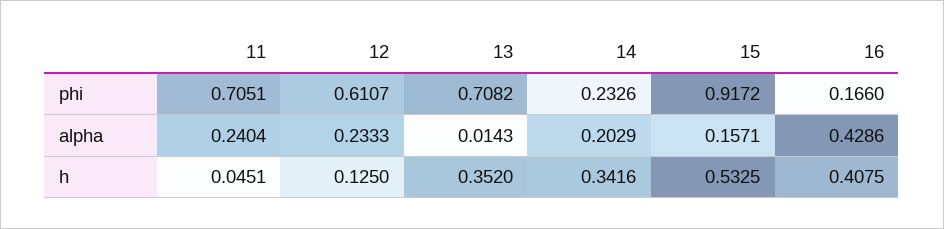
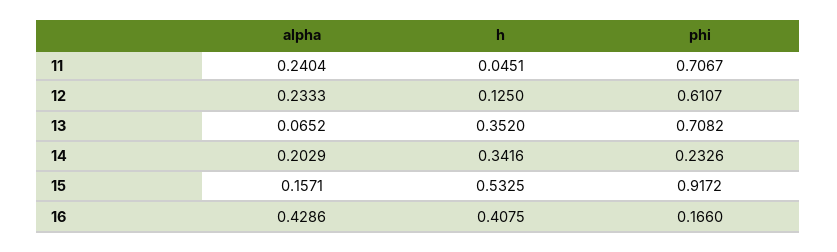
11, phi: 0.7051 -> 0.7067
13, alpha: 0.0143 -> 0.0652

